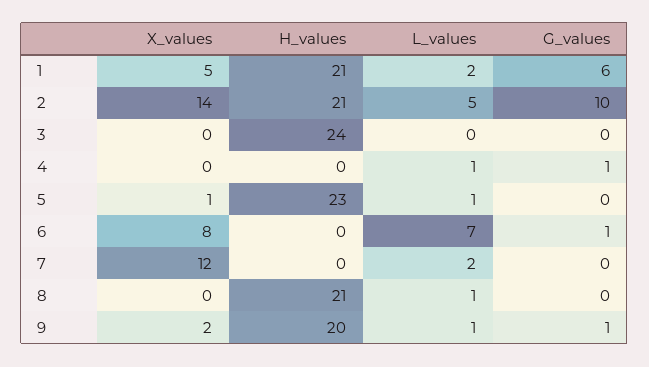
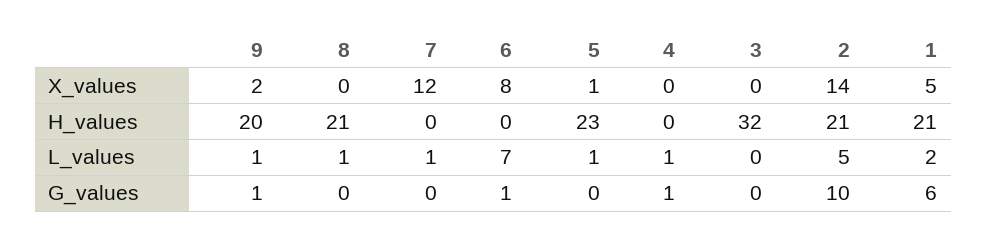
H_values, 3: 24 -> 32
L_values, 7: 2 -> 1

